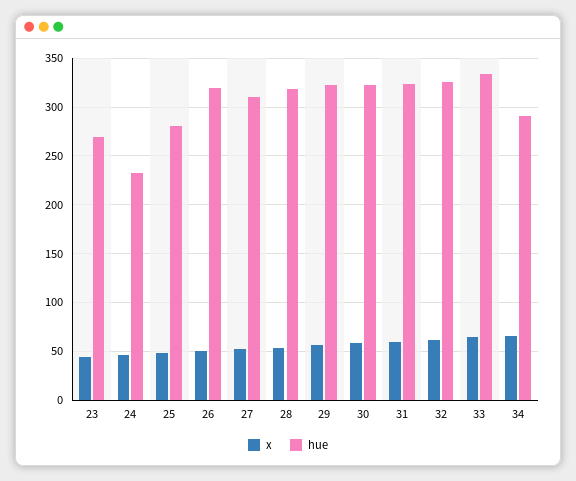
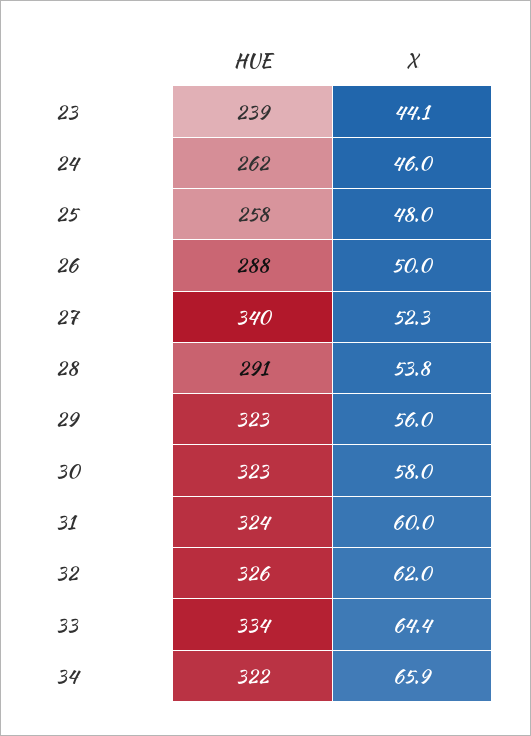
hue, 23: 270 -> 239
hue, 24: 230 -> 262
hue, 25: 280 -> 258
hue, 26: 320 -> 288
hue, 27: 310 -> 340
hue, 28: 320 -> 291
hue, 34: 290 -> 322

